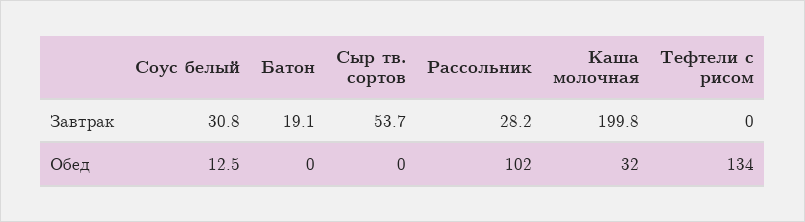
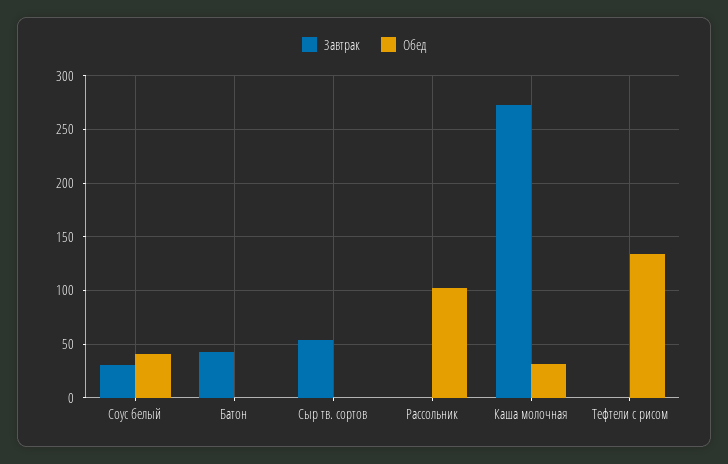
Завтрак, Батон: 19.1 -> 40
Завтрак, Рассольник: 28.2 -> 0
Завтрак, Каша молочная: 199.8 -> 270
Обед, Соус белый: 12.5 -> 40

